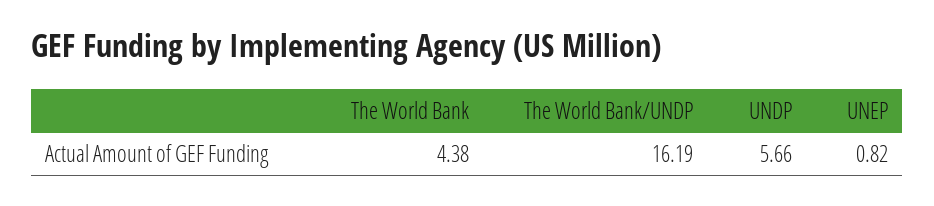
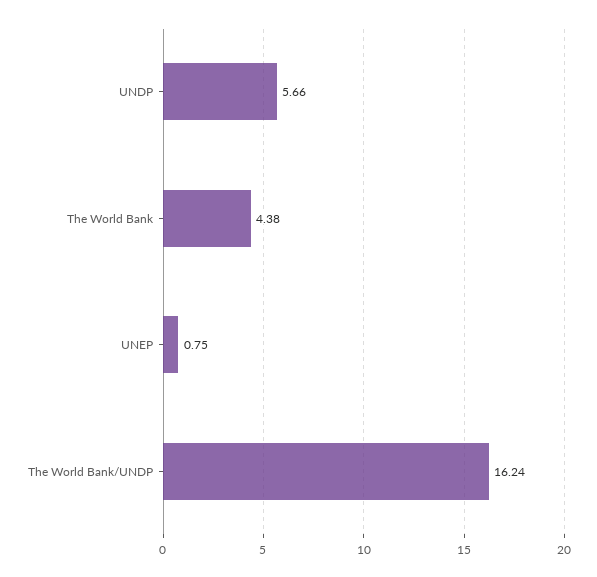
The World Bank/UNDP: 16.19 -> 16.24
UNEP: 0.82 -> 0.75

